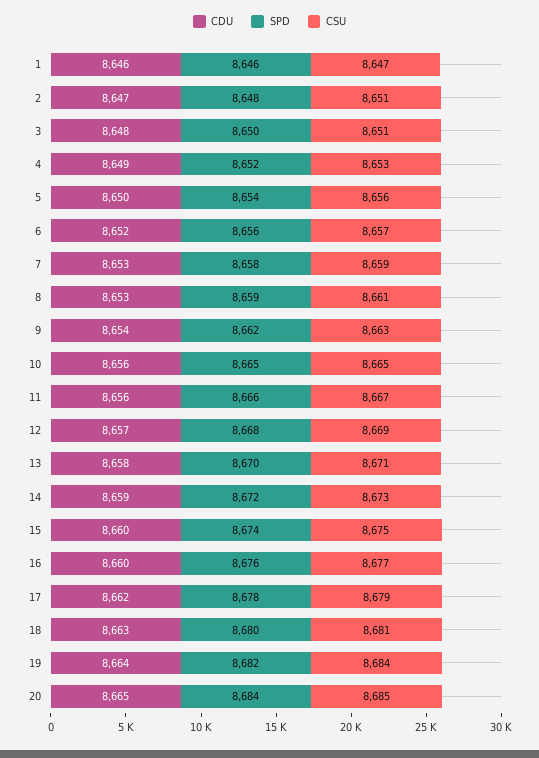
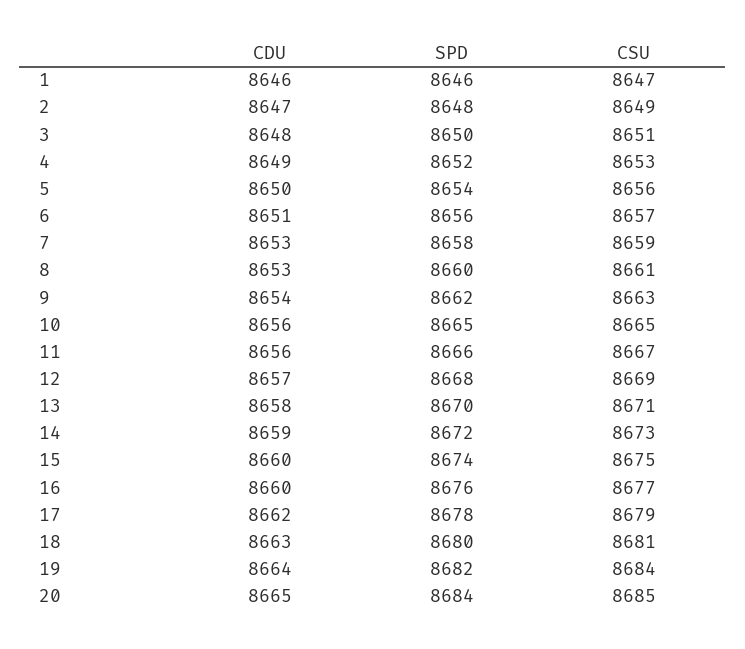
CSU, 2: 8651 -> 8649
CDU, 6: 8652 -> 8651
SPD, 8: 8659 -> 8660

